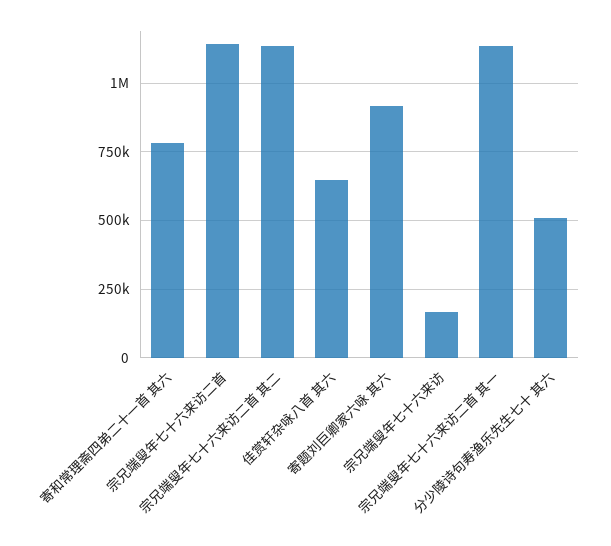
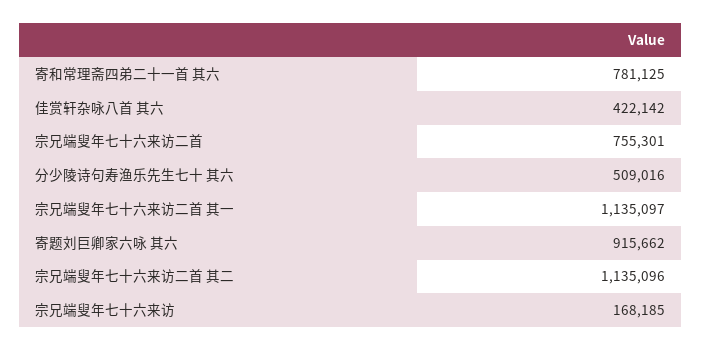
宗兄端叟年七十六来访二首: 1150000 -> 755301
佳赏轩杂咏八首 其六: 650000 -> 422142

